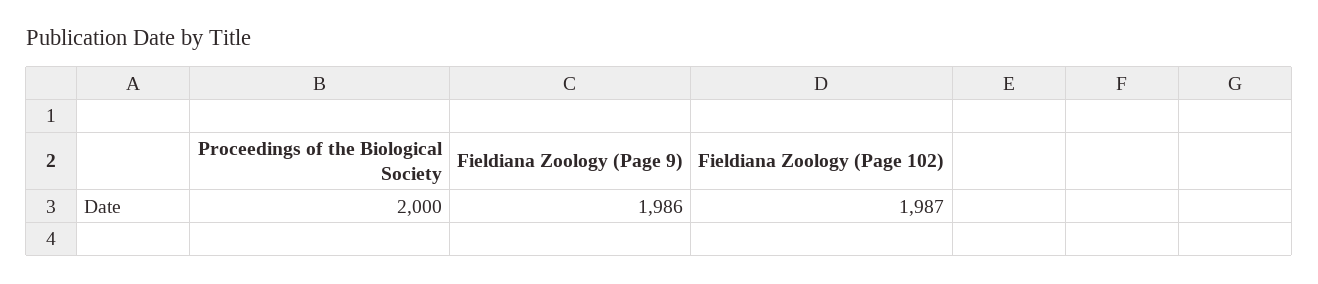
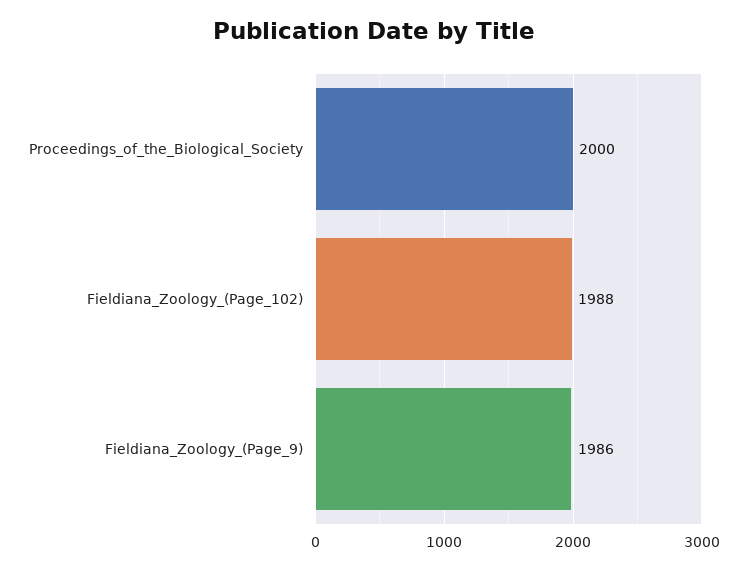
Fieldiana Zoology (Page 102): 1987 -> 1988

